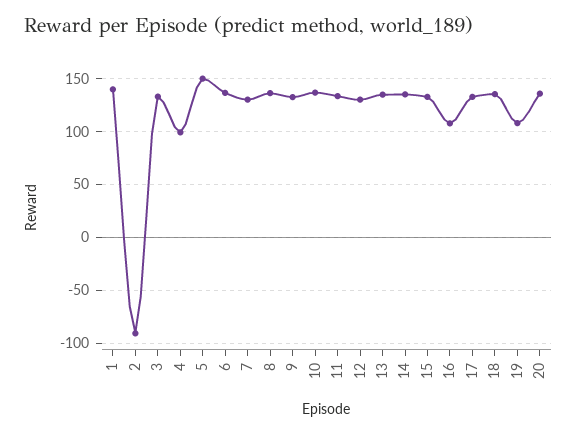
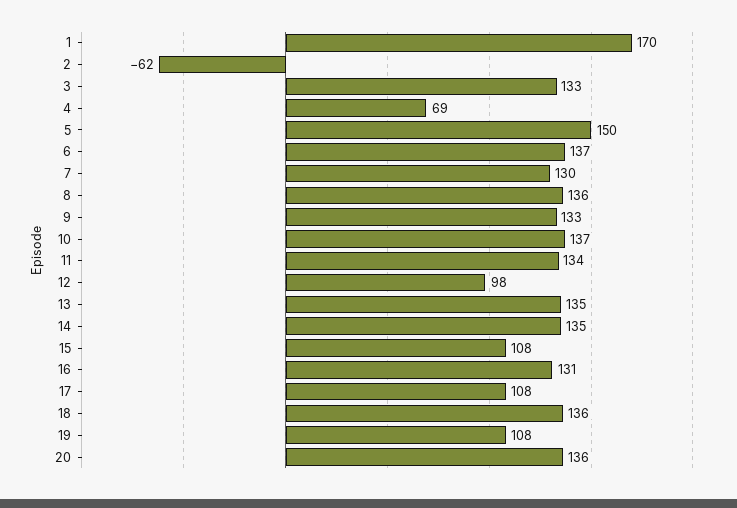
1: 140 -> 170
2: -90 -> -62
4: 100 -> 69
12: 130 -> 98
15: 130 -> 108
16: 110 -> 131
17: 130 -> 108

